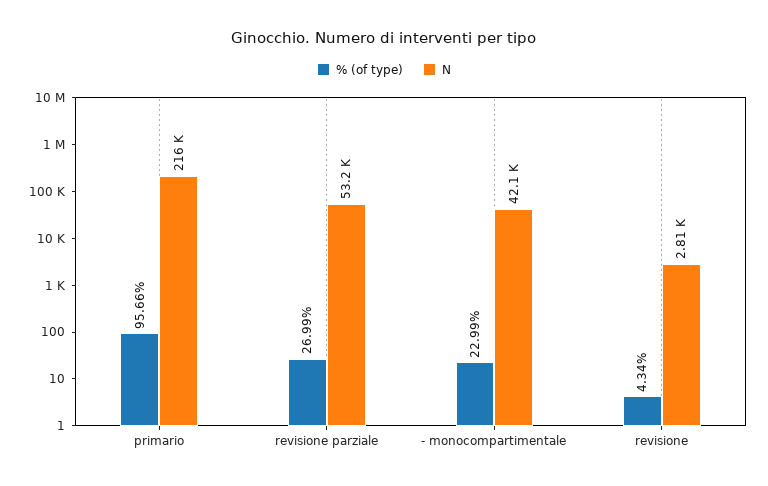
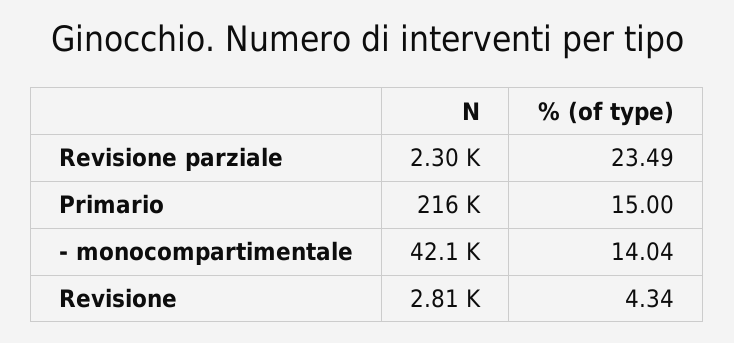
% (of type), primario: 95.66 -> 15
% (of type), revisione parziale: 26.99 -> 23.49
N, revisione parziale: 53200 -> 2300
% (of type), - monocompartimentale: 22.99 -> 14.04

